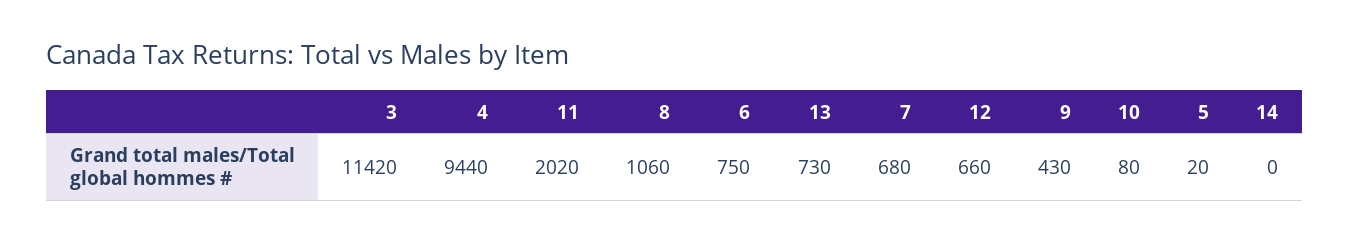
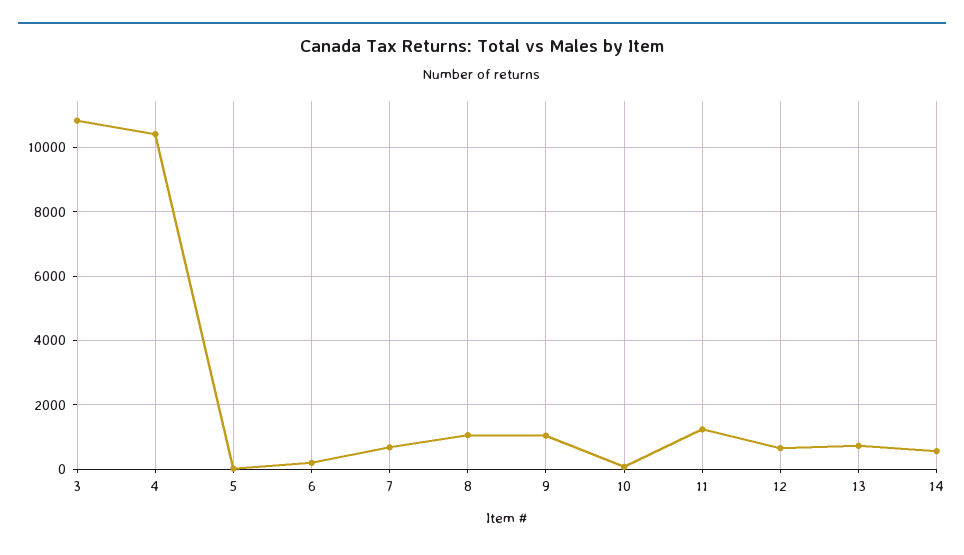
3: 11420 -> 10800
4: 9440 -> 10400
11: 2020 -> 1200
6: 750 -> 200
9: 430 -> 1000
14: 0 -> 600

